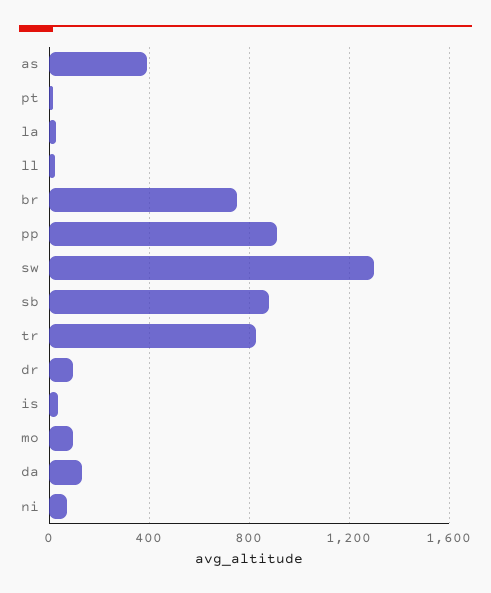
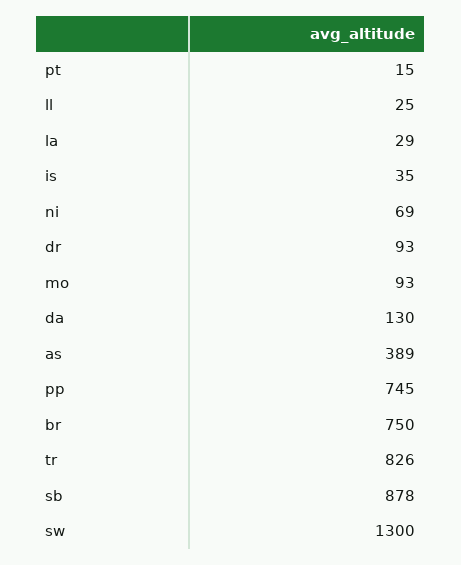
pp: 900 -> 745

